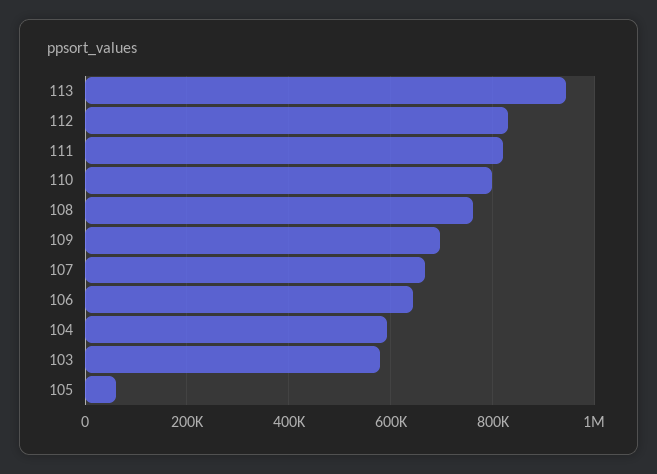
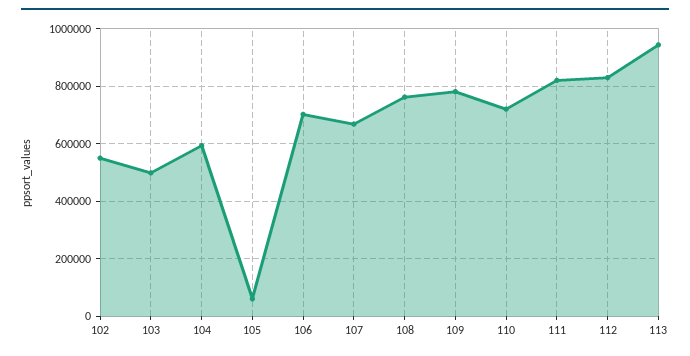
110: 800000 -> 725000
109: 700000 -> 775000
106: 640000 -> 700000
103: 580000 -> 500000
102: none -> 550000

